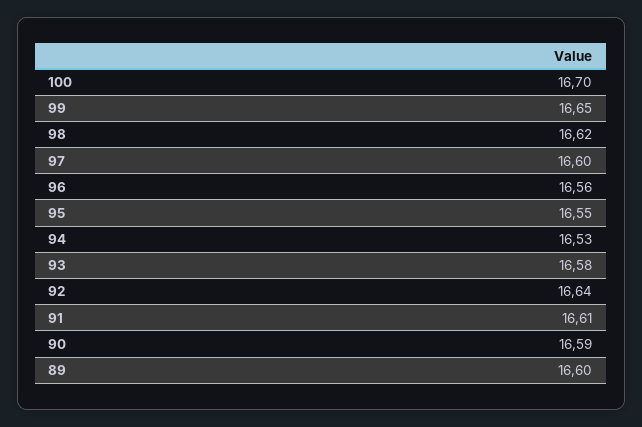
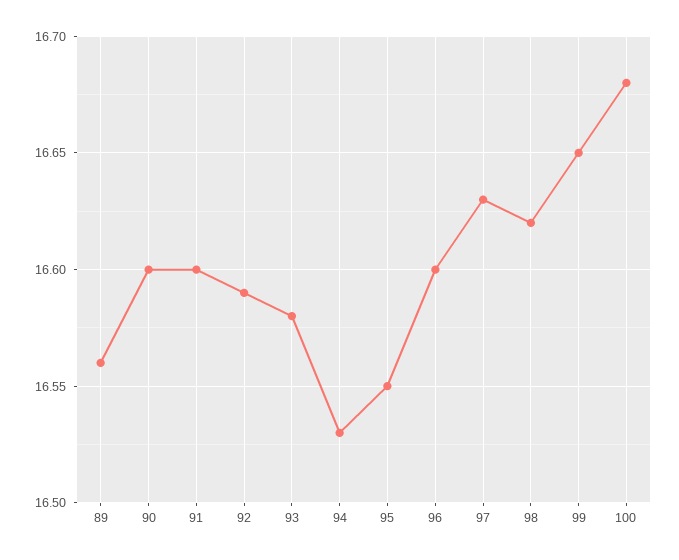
100: 16.7 -> 16.68
97: 16.6 -> 16.63
96: 16.56 -> 16.6
92: 16.64 -> 16.59
91: 16.61 -> 16.6
90: 16.59 -> 16.6
89: 16.6 -> 16.56

